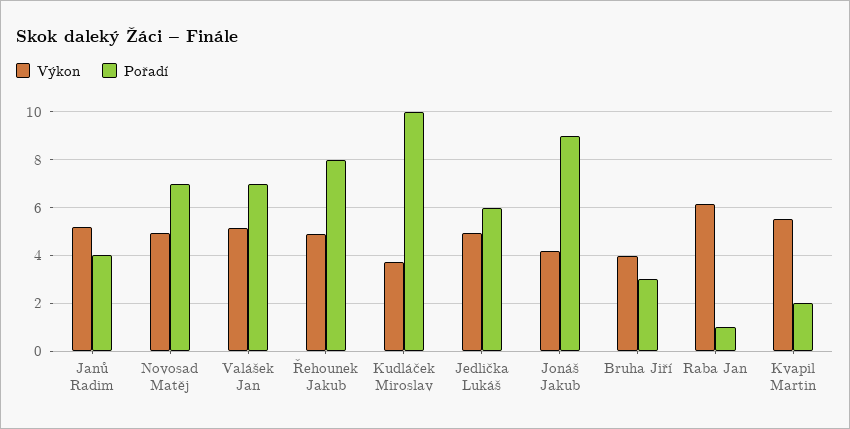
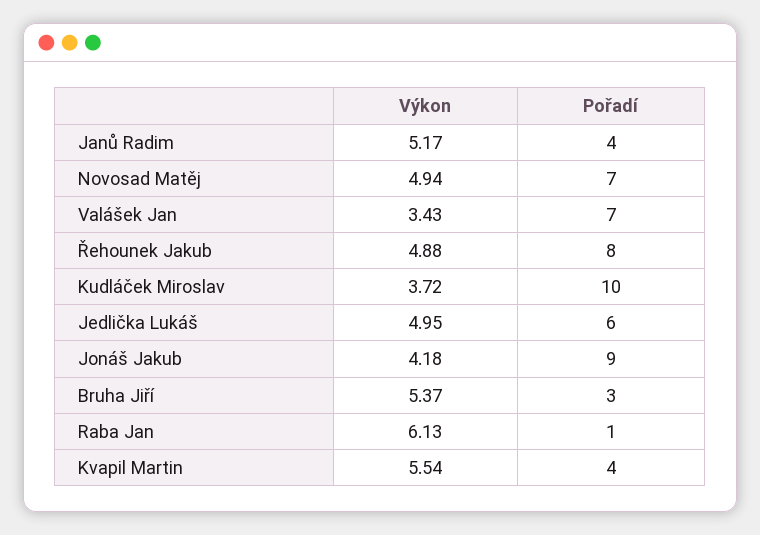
Výkon, Valášek Jan: 5 -> 3.43
Výkon, Bruha Jiří: 4 -> 5.37
Pořadí, Kvapil Martin: 2 -> 4

